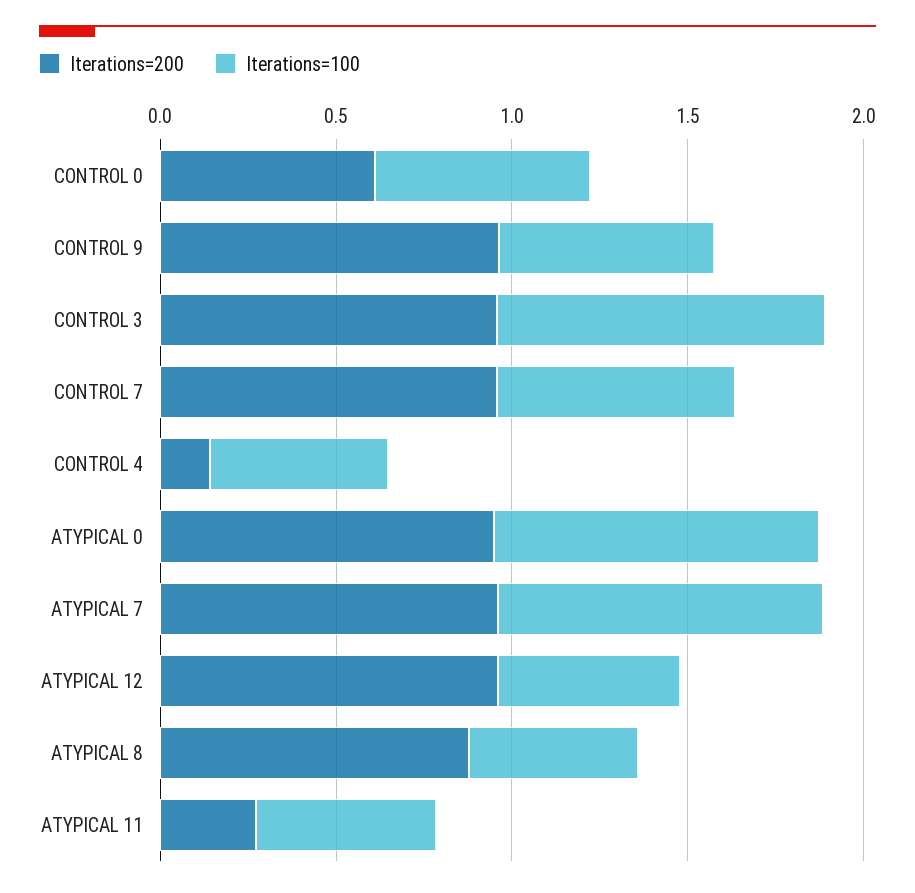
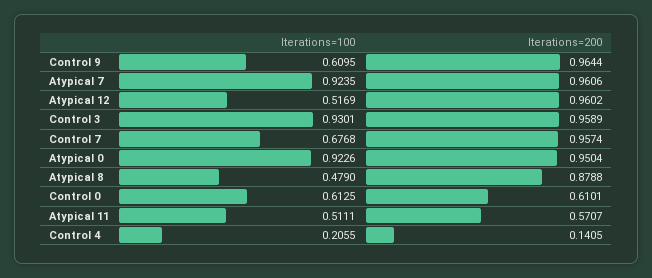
Iterations=100, CONTROL 4: 0.5 -> 0.2055
Iterations=200, ATYPICAL 11: 0.3 -> 0.5707

